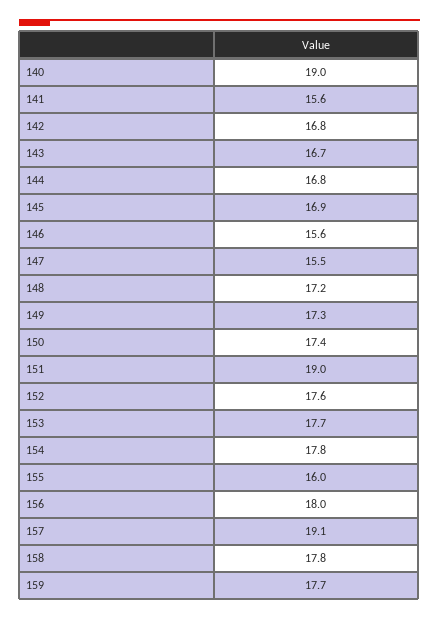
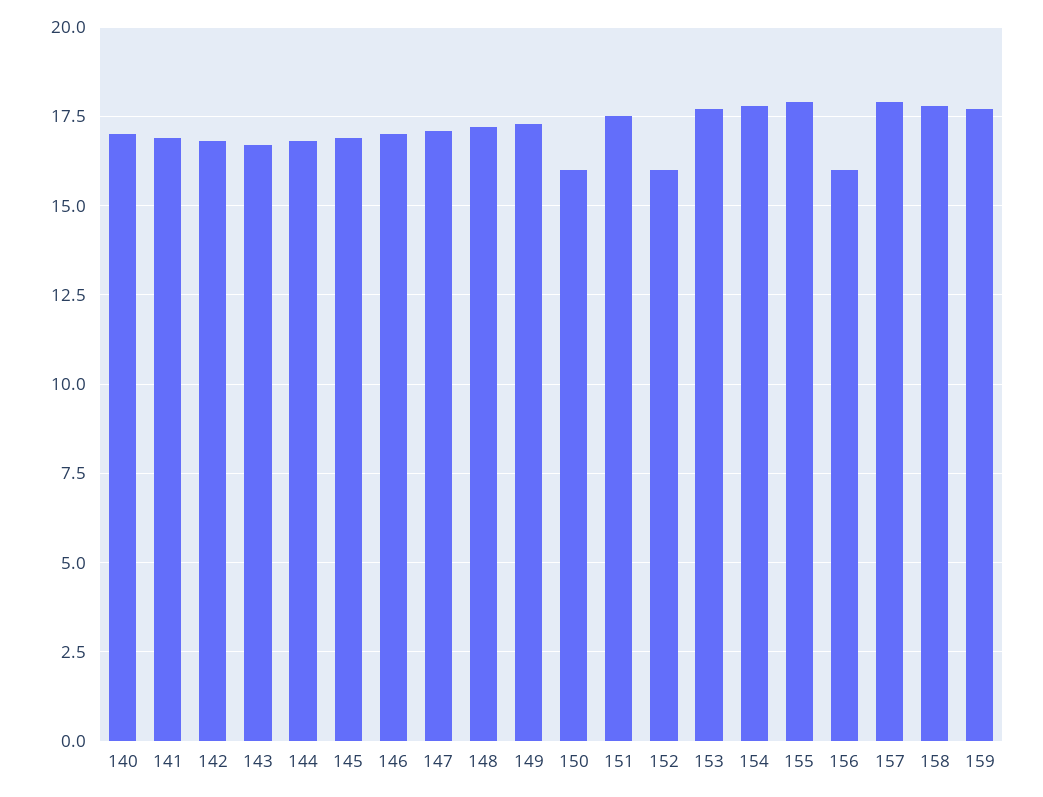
140: 19 -> 17
141: 15.6 -> 17
146: 15.6 -> 17
147: 15.5 -> 17
150: 17.4 -> 16
151: 19 -> 17.5
152: 17.6 -> 16
155: 16 -> 18
156: 18 -> 16
157: 19.1 -> 18

